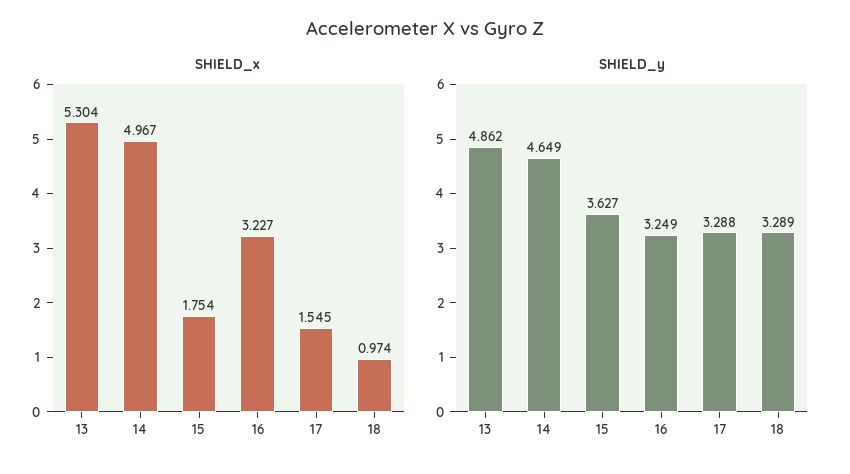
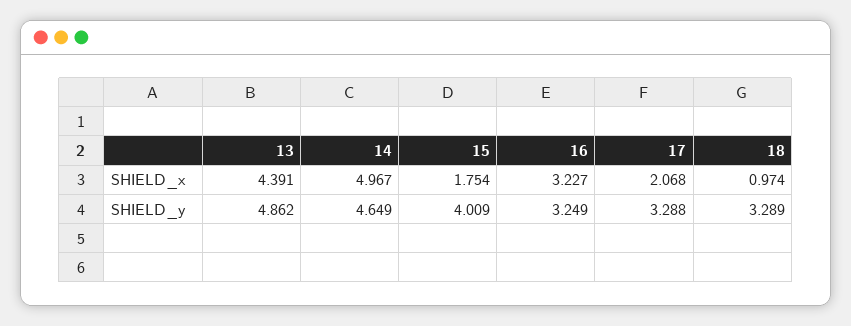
SHIELD_x, 13: 5.304 -> 4.391
SHIELD_x, 17: 1.545 -> 2.068
SHIELD_y, 15: 3.627 -> 4.009

